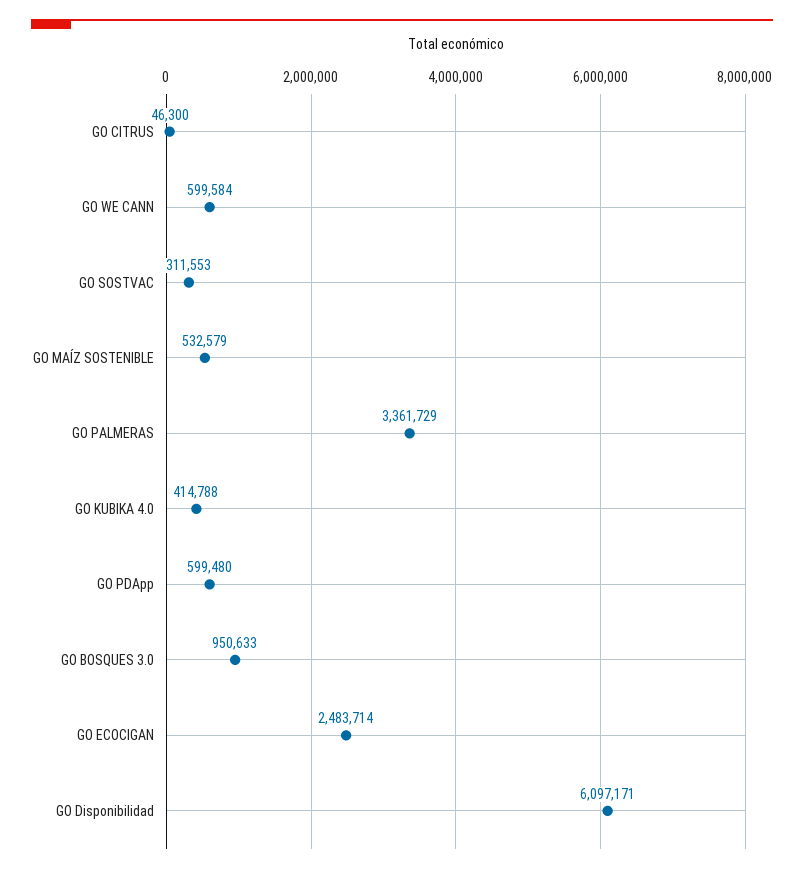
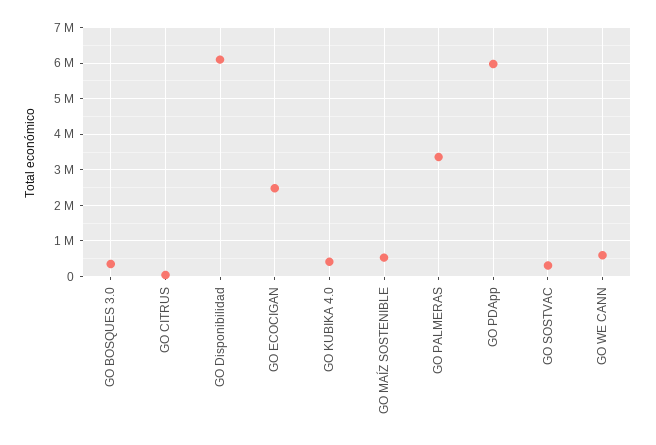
GO PDApp: 599480 -> 6000000
GO BOSQUES 3.0: 950633 -> 400000

